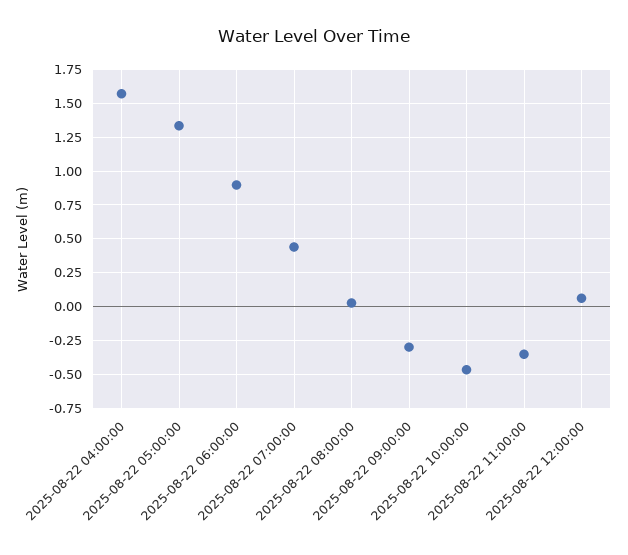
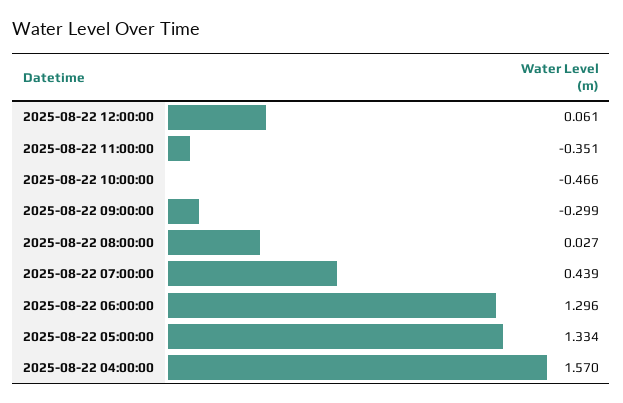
2025-08-22 06:00:00: 0.9 -> 1.296

